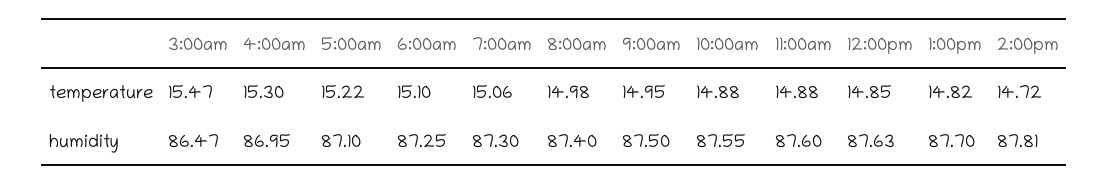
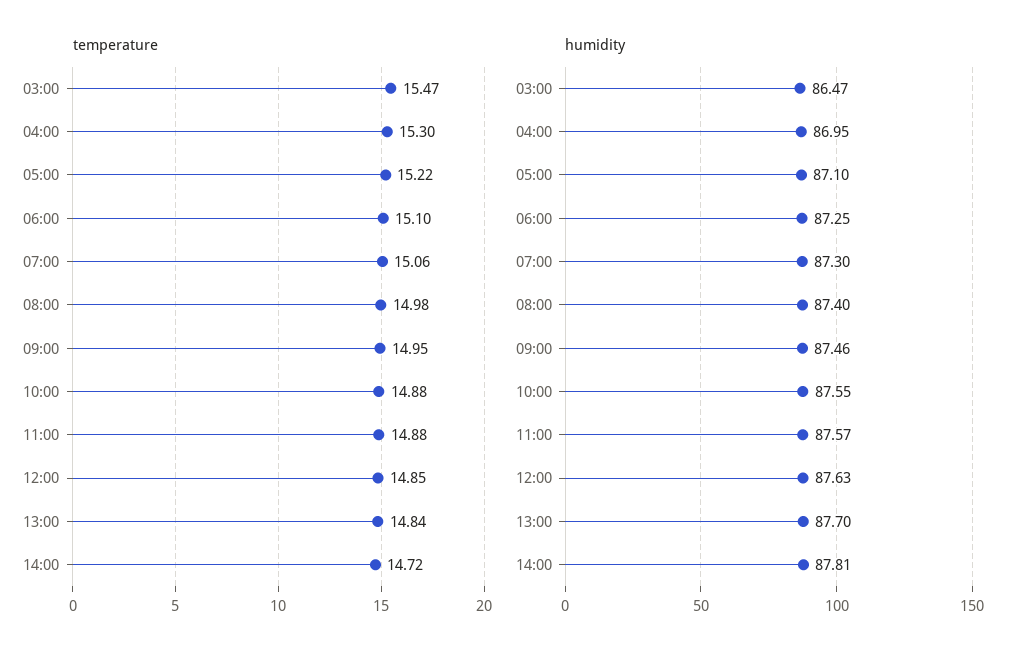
temperature, 1:00pm: 14.82 -> 14.84
humidity, 9:00am: 87.5 -> 87.46
humidity, 11:00am: 87.6 -> 87.57

